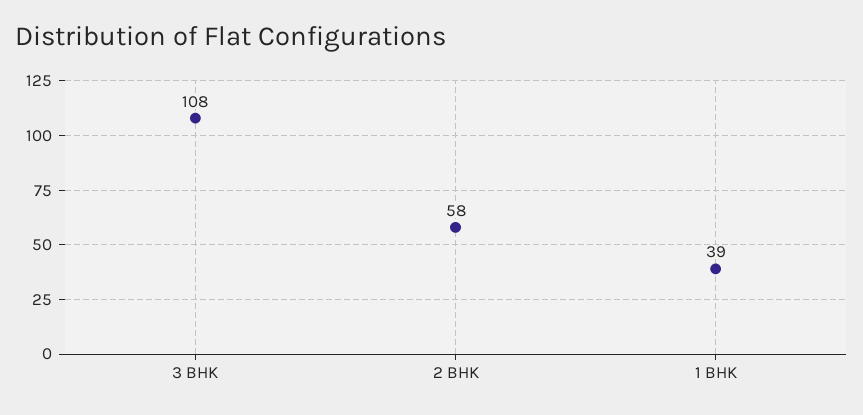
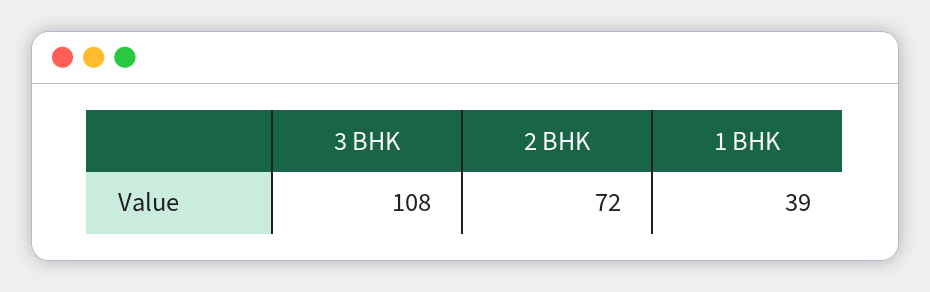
2 BHK: 58 -> 72

